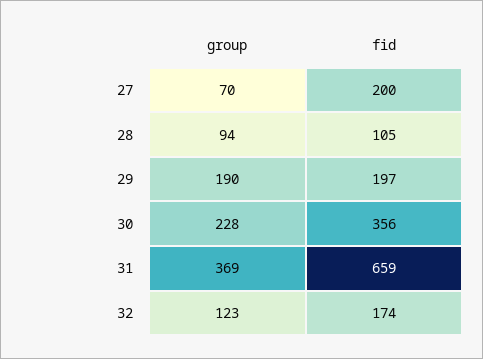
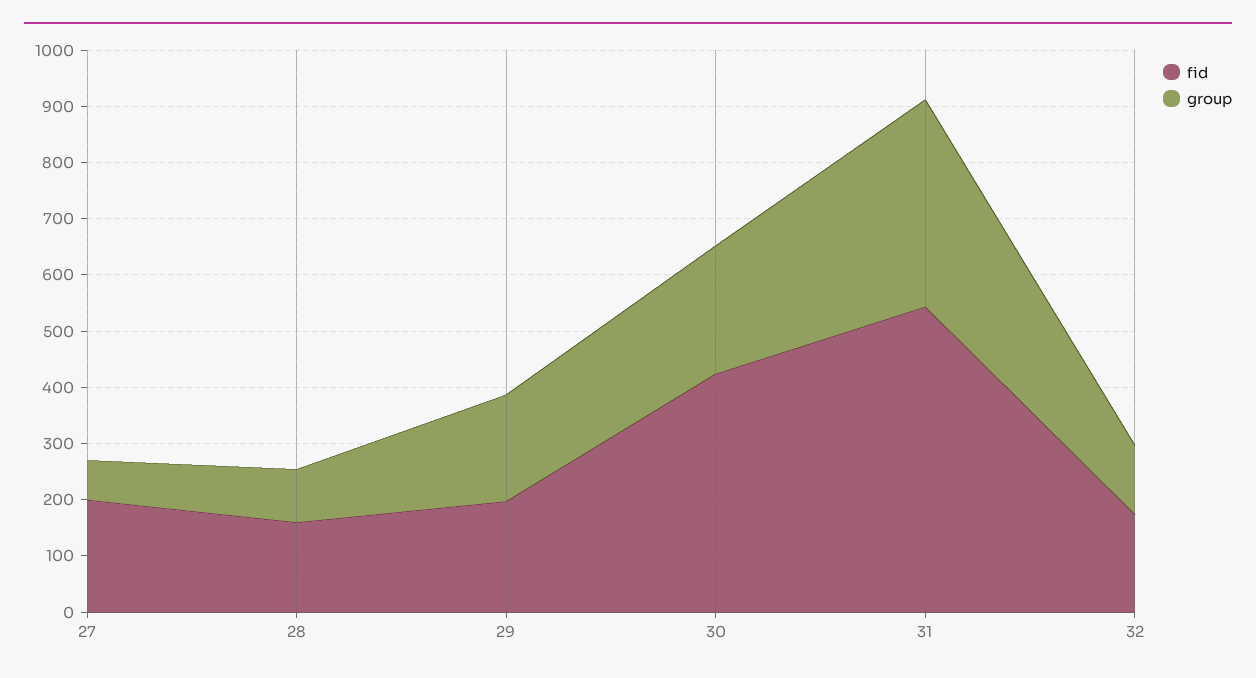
fid, 28: 105 -> 160
fid, 30: 356 -> 420
fid, 31: 659 -> 540

